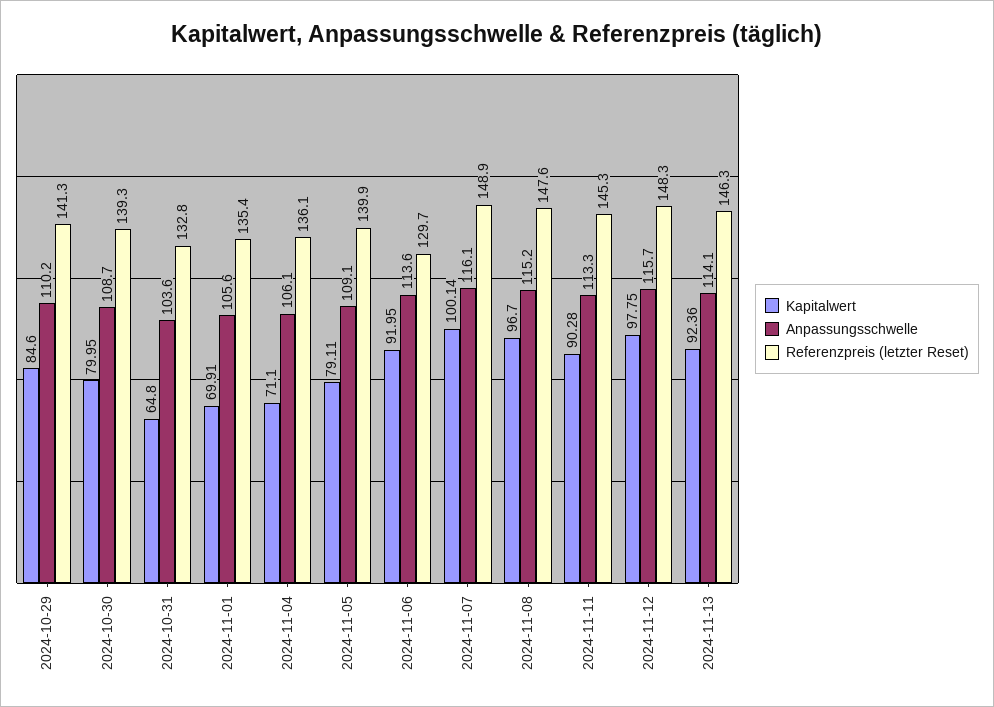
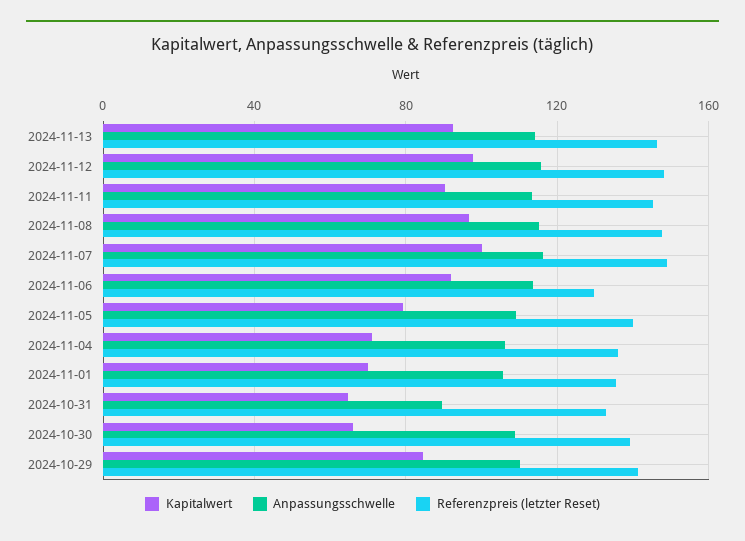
Kapitalwert, 2024-10-30: 79.95 -> 65
Anpassungsschwelle, 2024-10-31: 103.6 -> 90

